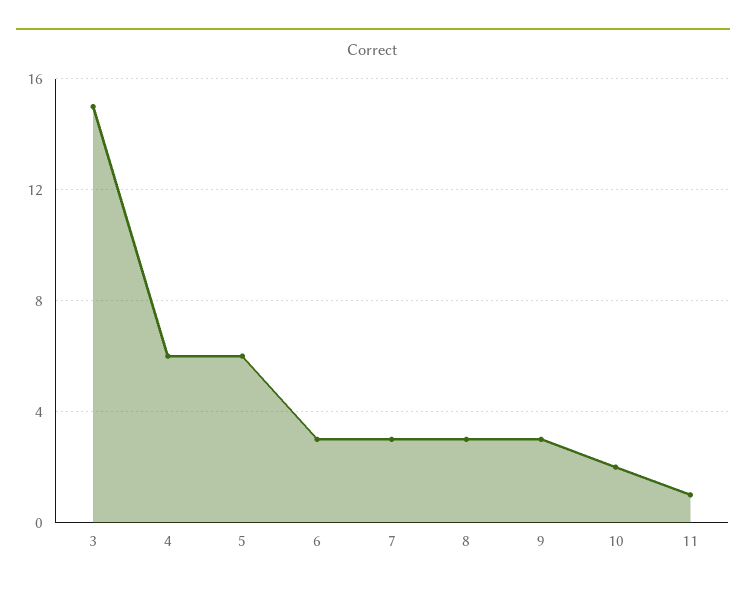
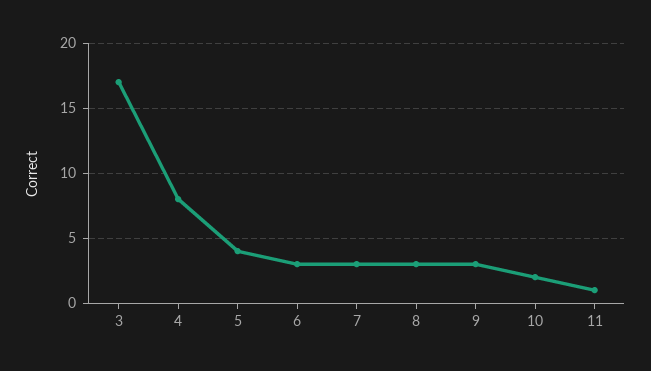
3: 15 -> 17
4: 6 -> 8
5: 6 -> 4

